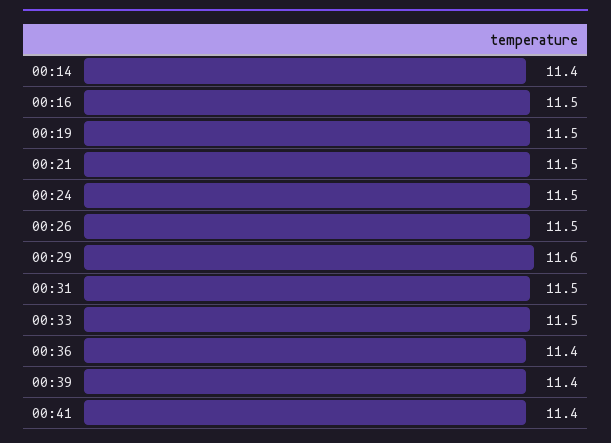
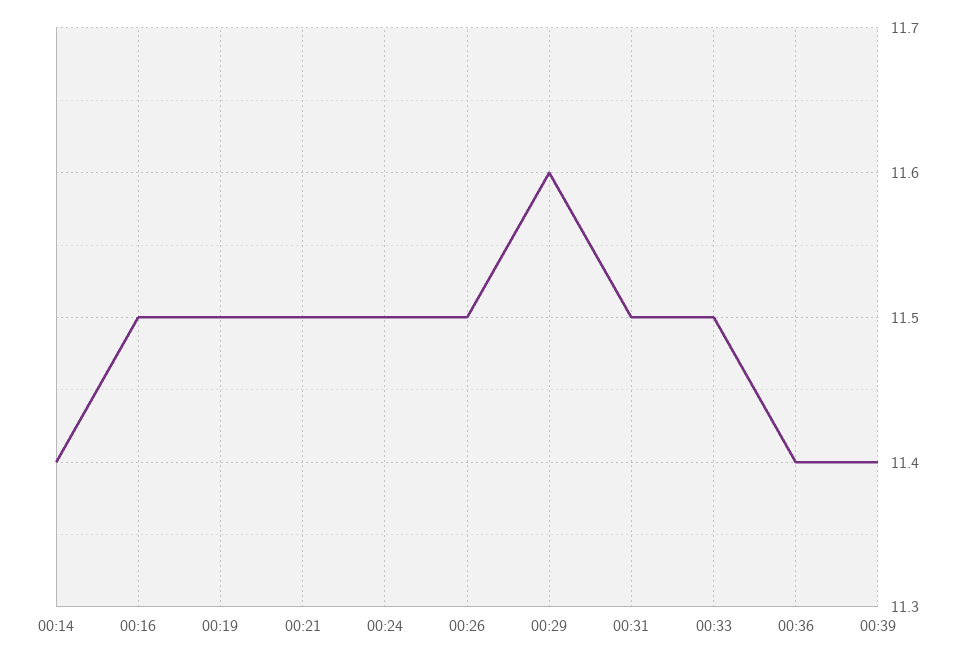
00:41: 11.4 -> none

